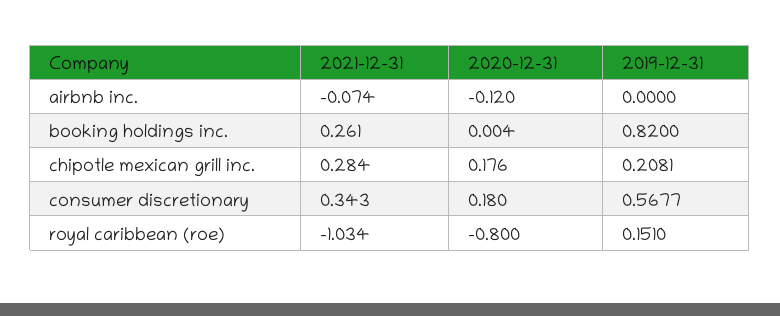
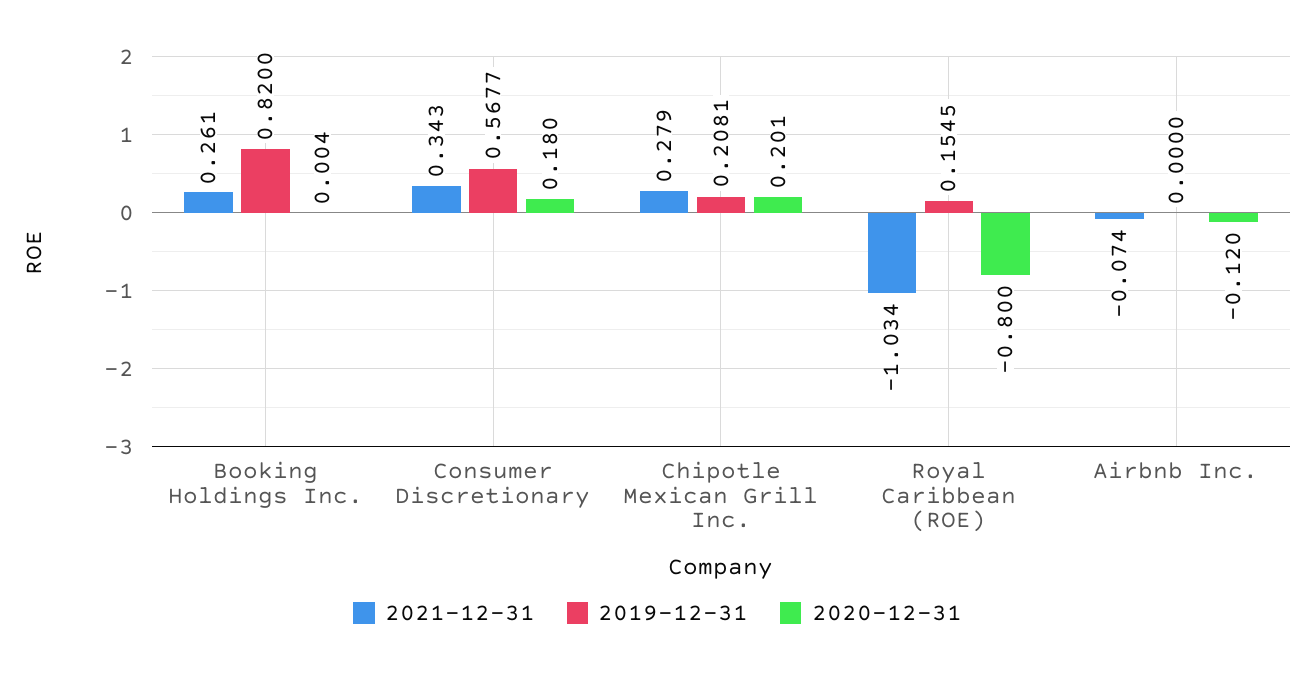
2021-12-31, chipotle mexican grill inc.: 0.284 -> 0.279
2020-12-31, chipotle mexican grill inc.: 0.176 -> 0.201
2019-12-31, royal caribbean (roe): 0.151 -> 0.1545

